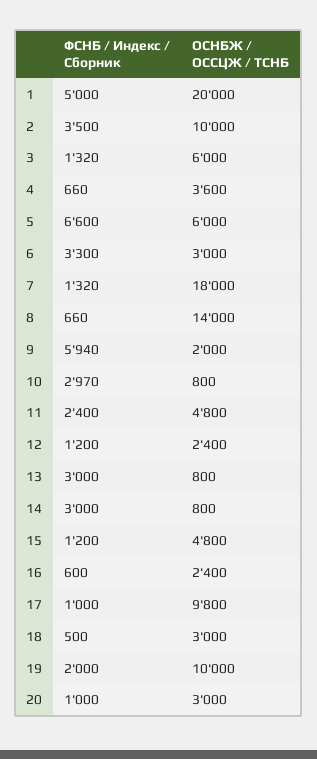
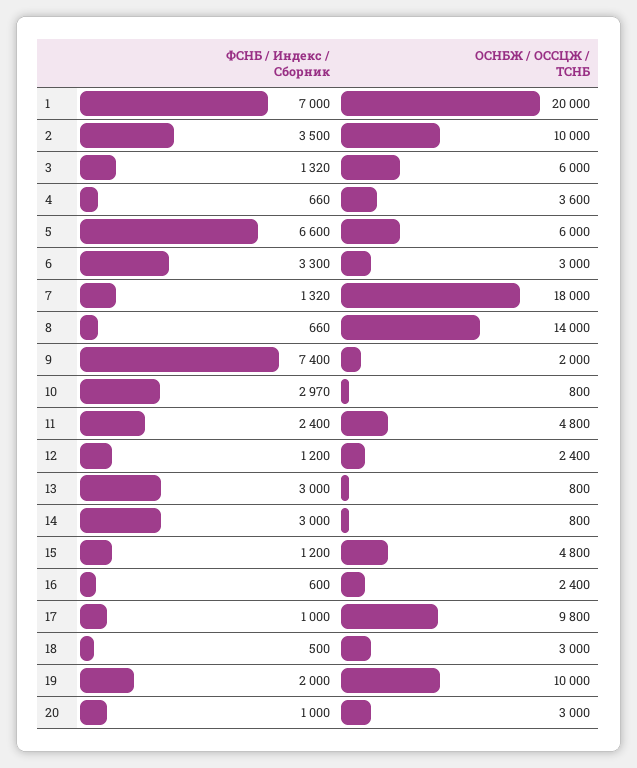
ФСНБ / Индекс / Сборник, 1: 5000 -> 7000
ФСНБ / Индекс / Сборник, 9: 5940 -> 7400

